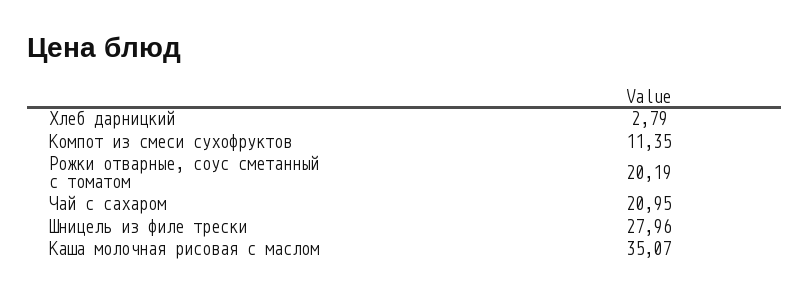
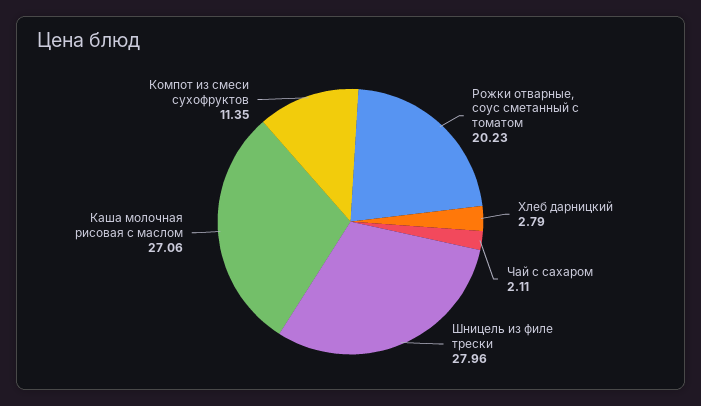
Рожки отварные, соус сметанный с томатом: 20.19 -> 20.23
Чай с сахаром: 20.95 -> 2.11
Каша молочная рисовая с маслом: 35.07 -> 27.06

